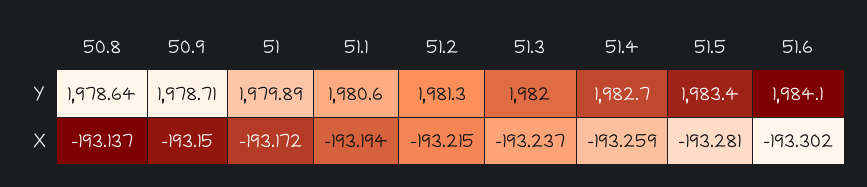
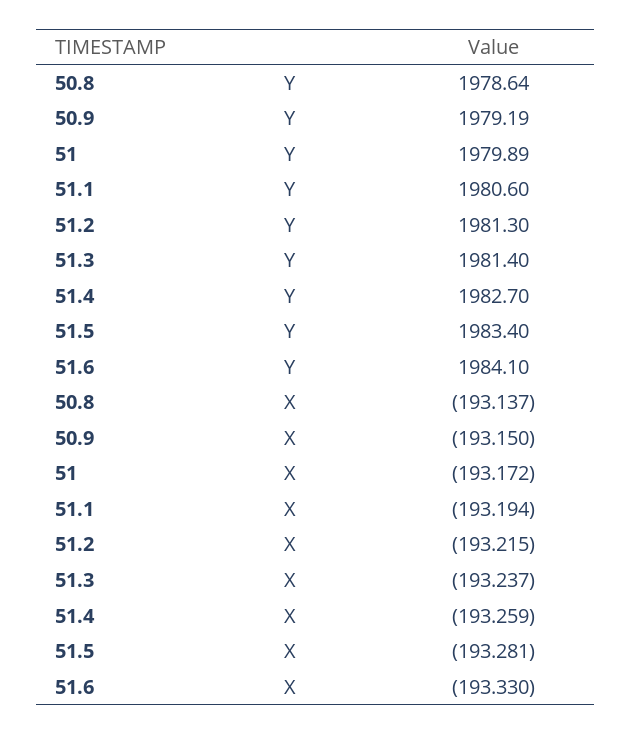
50.9, Y: 1978.71 -> 1979.19
51.3, Y: 1982 -> 1981.4
51.6, X: -193.302 -> -193.33

